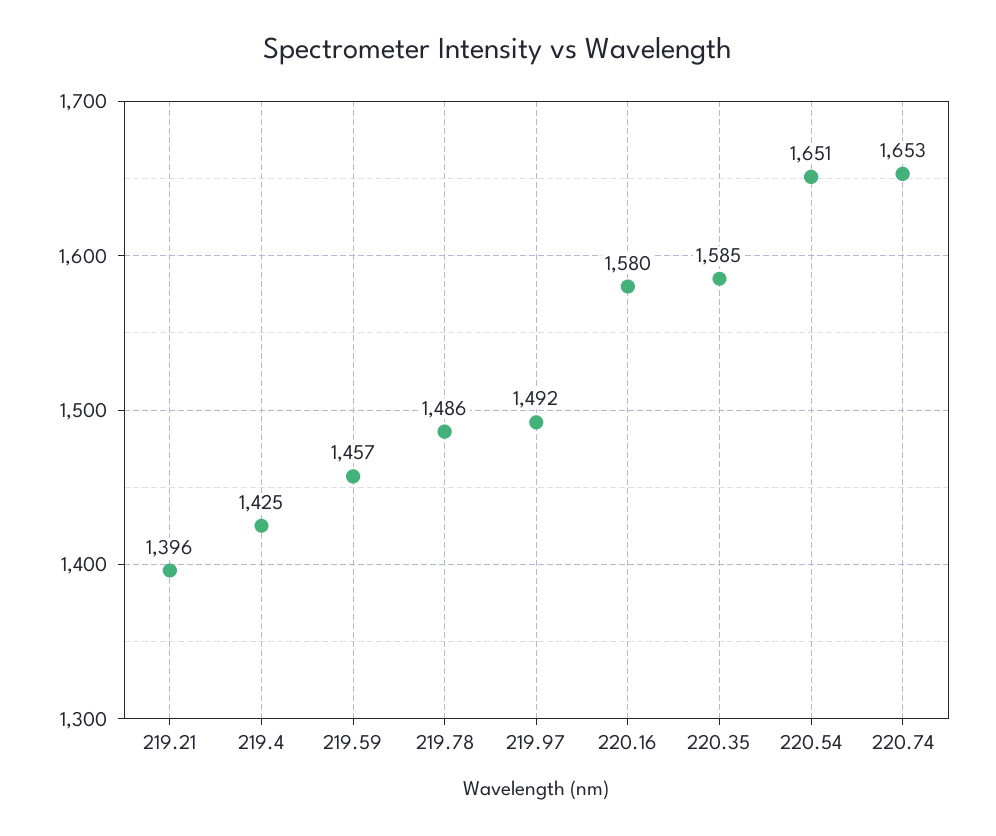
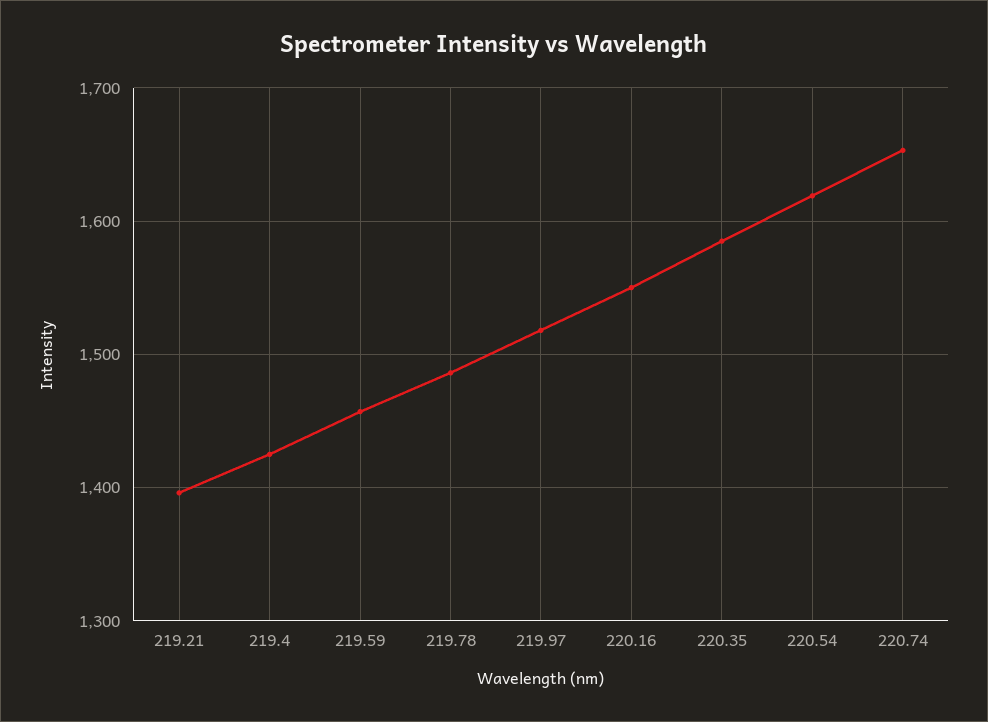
219.97: 1492 -> 1520
220.16: 1580 -> 1550
220.54: 1651 -> 1620

